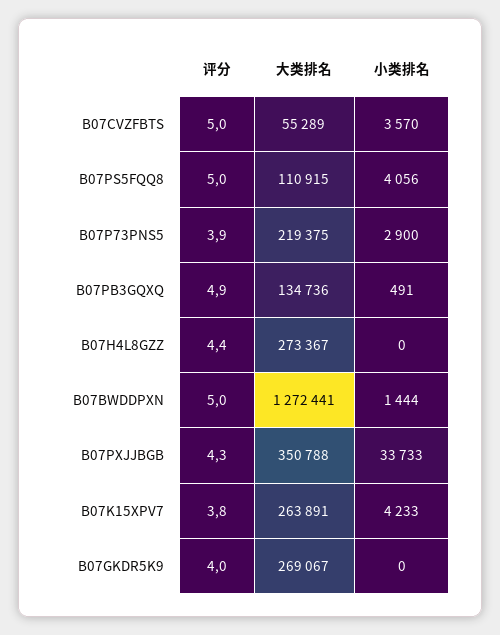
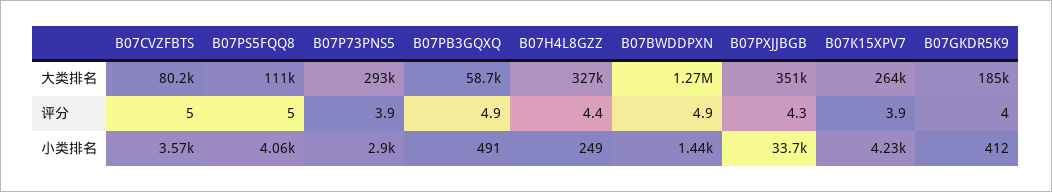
大类排名, B07CVZFBTS: 55289 -> 80200
大类排名, B07P73PNS5: 219375 -> 293000
大类排名, B07PB3GQXQ: 134736 -> 58700
大类排名, B07H4L8GZZ: 273367 -> 327000
小类排名, B07H4L8GZZ: 0 -> 249
评分, B07BWDDPXN: 5 -> 4.9
评分, B07K15XPV7: 3.8 -> 3.9
大类排名, B07GKDR5K9: 269067 -> 185000
小类排名, B07GKDR5K9: 0 -> 412

